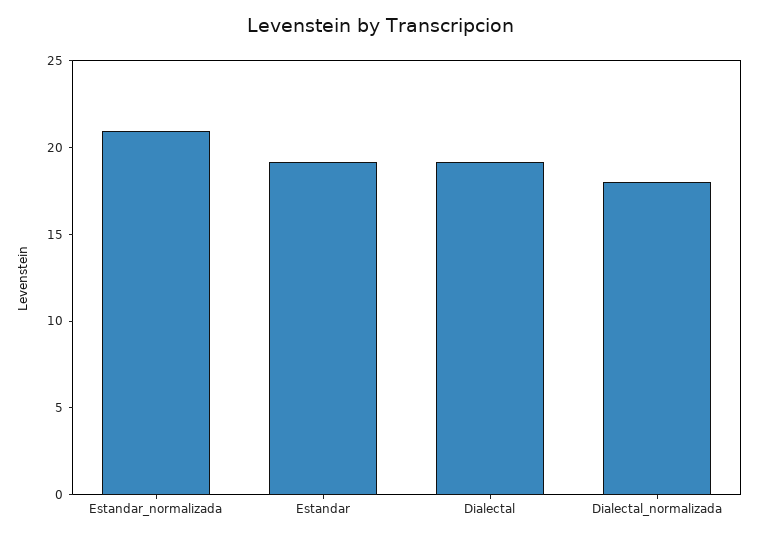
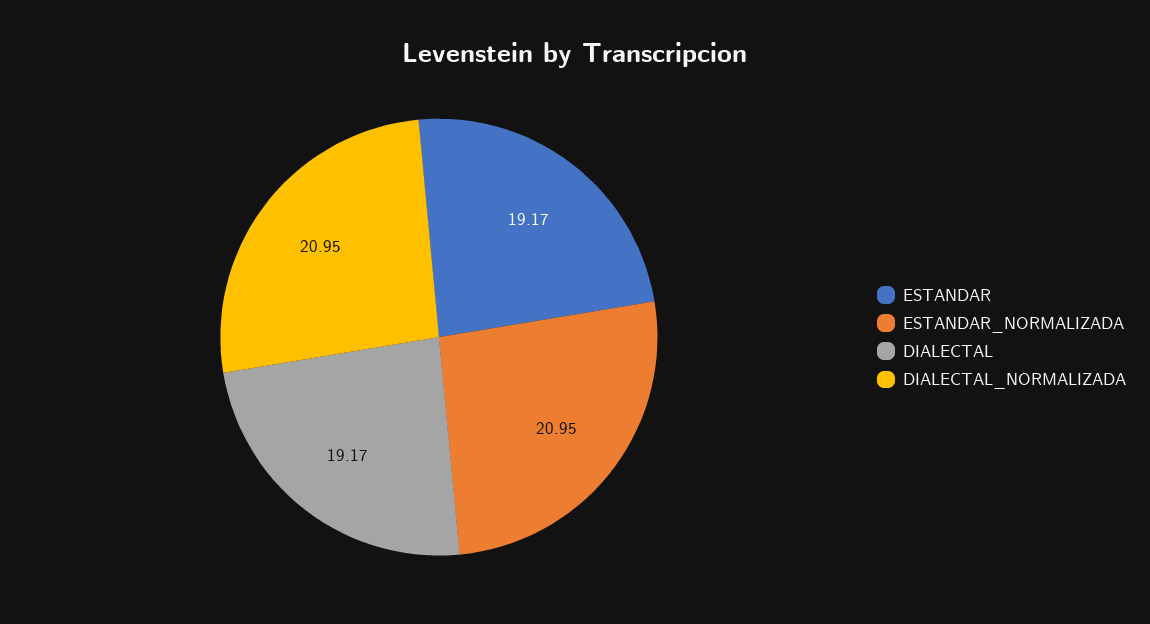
Dialectal_normalizada: 18 -> 20.95

